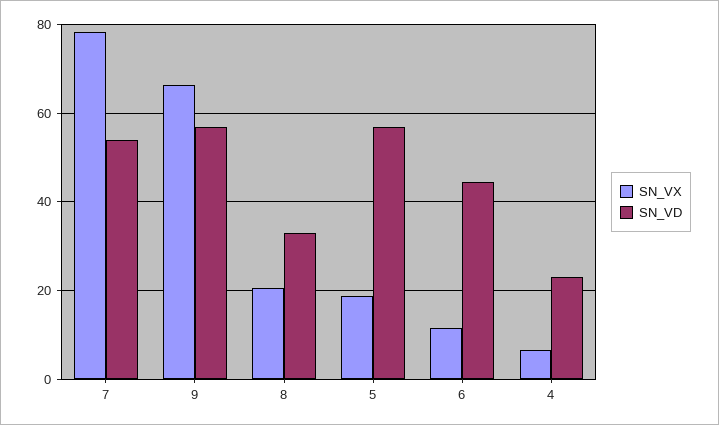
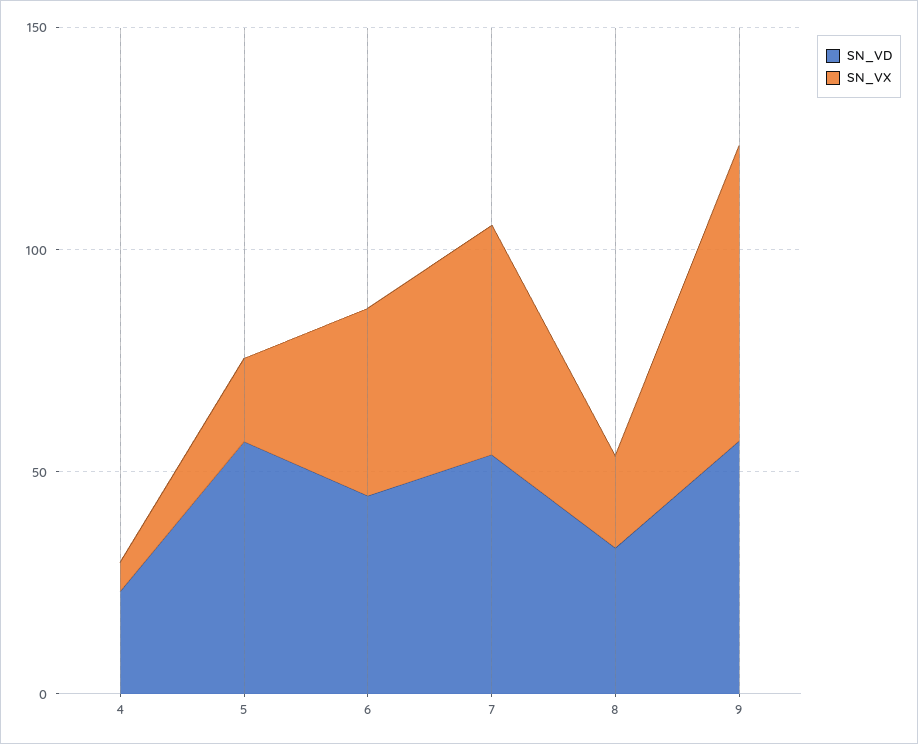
SN_VX, 7: 78 -> 50
SN_VX, 6: 12 -> 40

